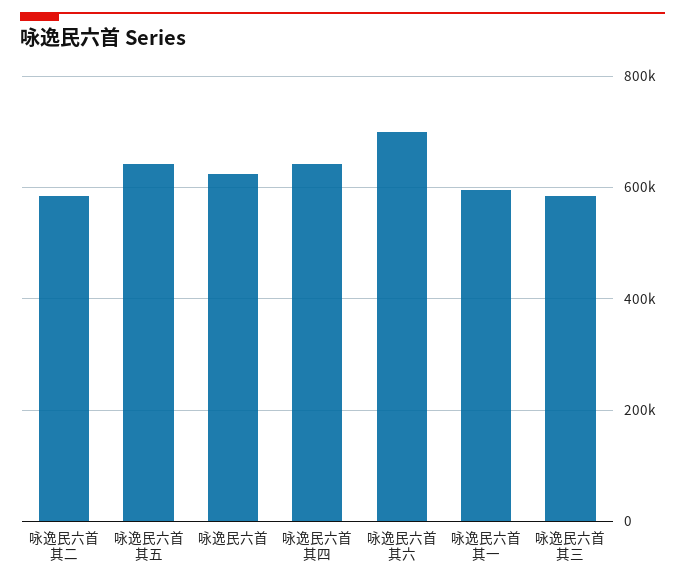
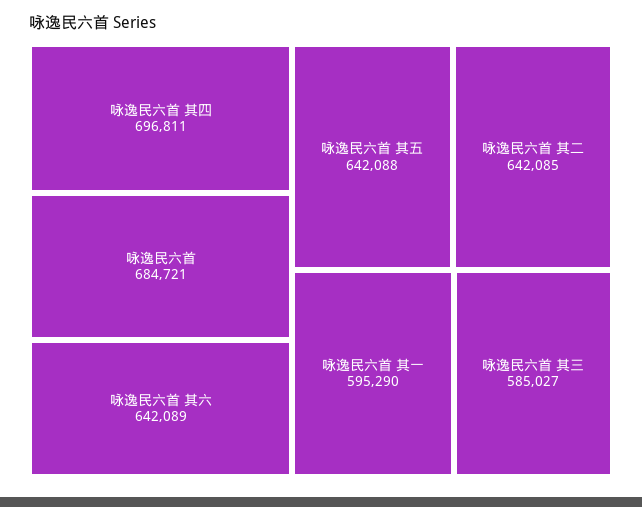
咏逸民六首 其二: 580000 -> 642085
咏逸民六首: 620000 -> 684721
咏逸民六首 其四: 640000 -> 696811
咏逸民六首 其六: 700000 -> 642089

